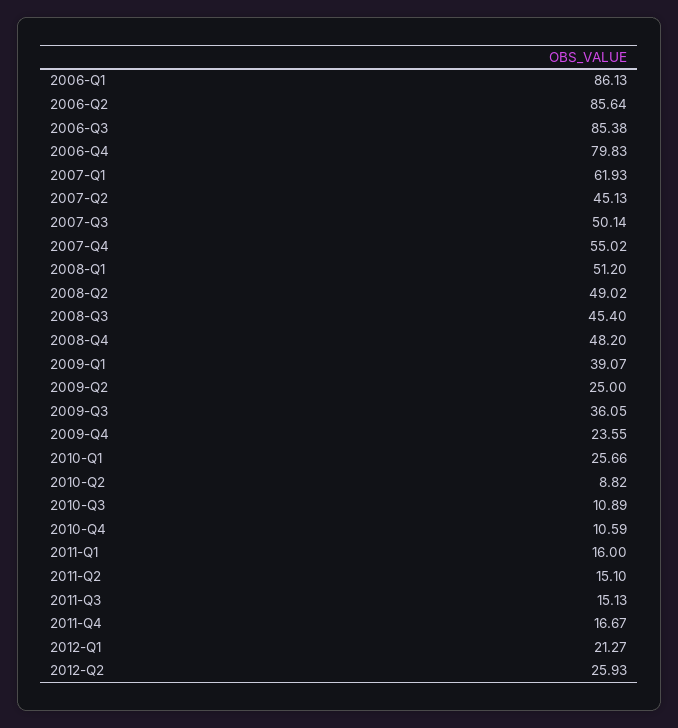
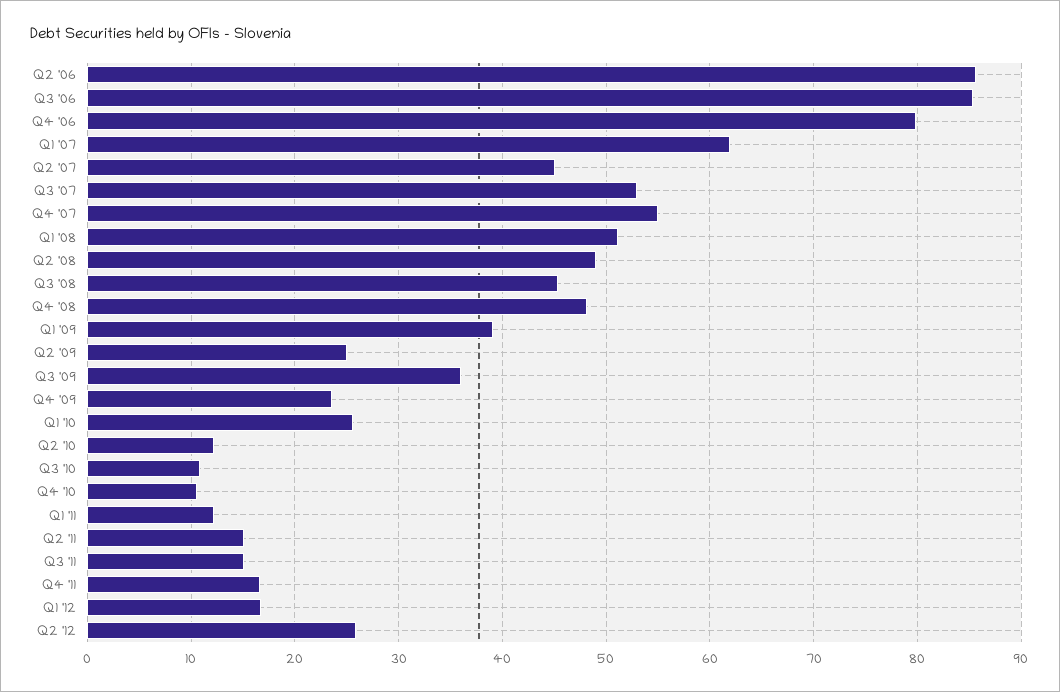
2006-Q1: 86.13 -> none
2007-Q3: 50.14 -> 53
2010-Q2: 8.82 -> 12
2011-Q1: 16 -> 12
2012-Q1: 21.27 -> 17

